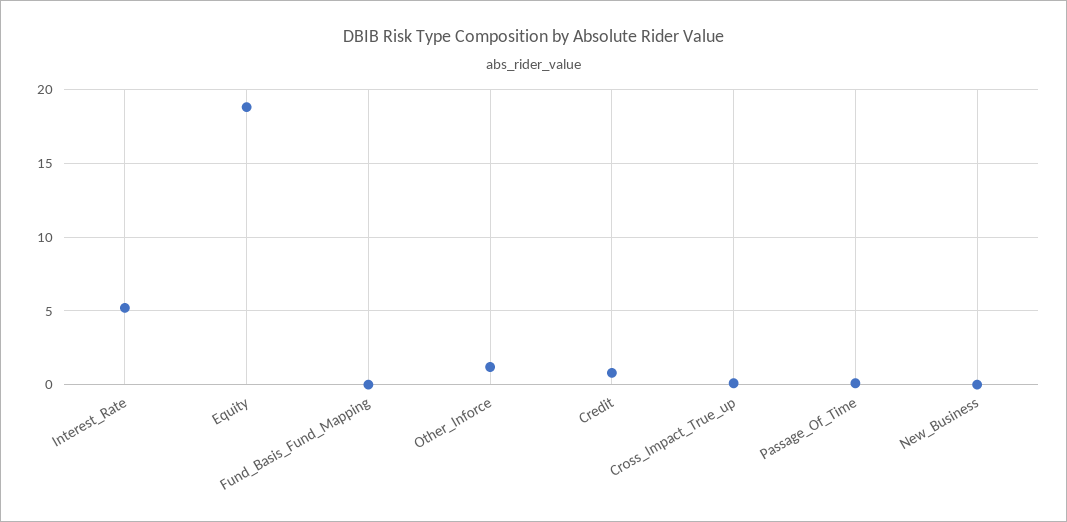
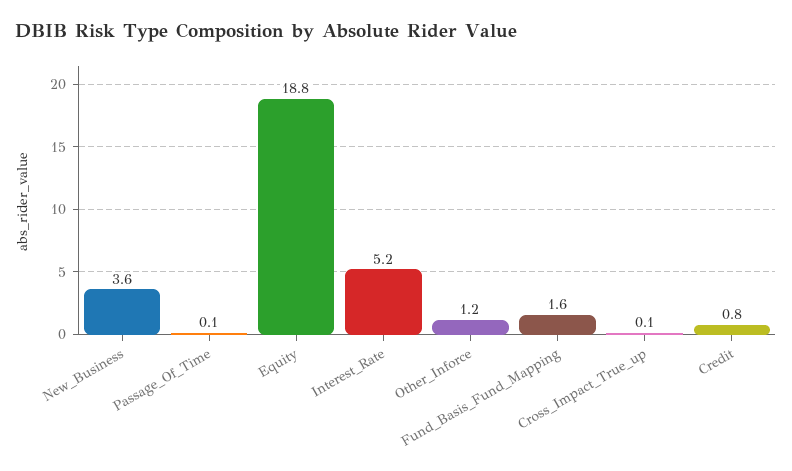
Fund_Basis_Fund_Mapping: 0 -> 1.6
New_Business: 0 -> 3.6

